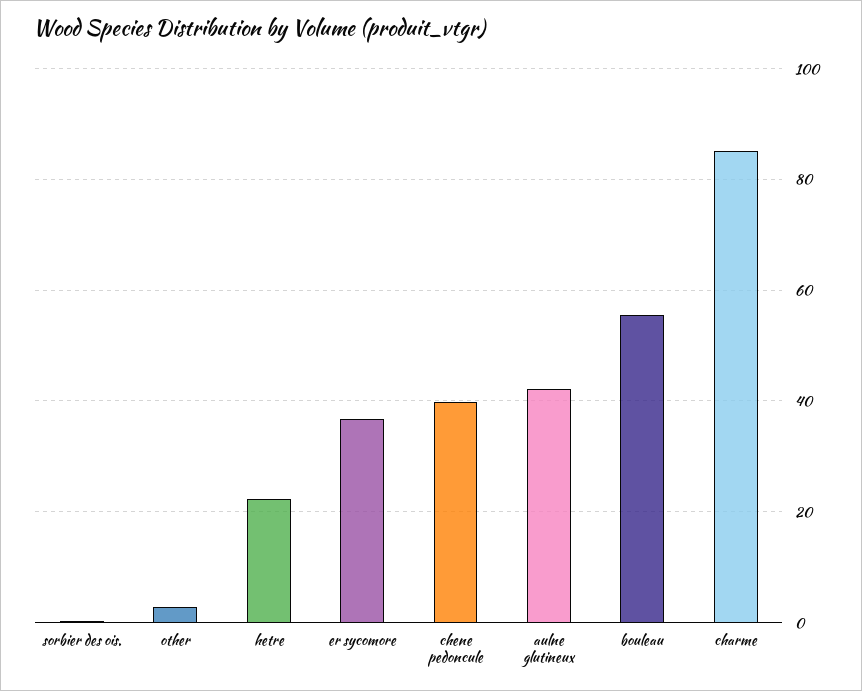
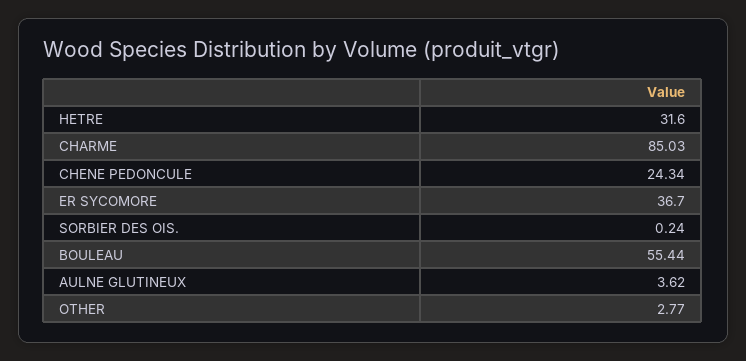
hetre: 22 -> 31.6
chene pedoncule: 40 -> 24.34
aulne glutineux: 42 -> 3.62

